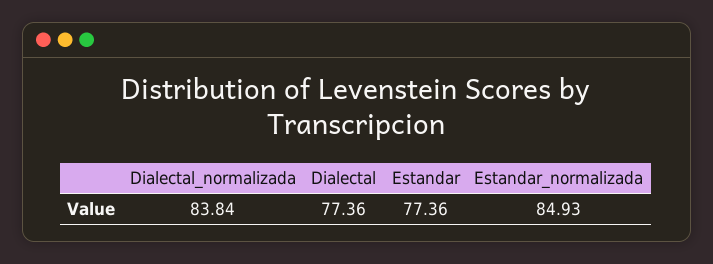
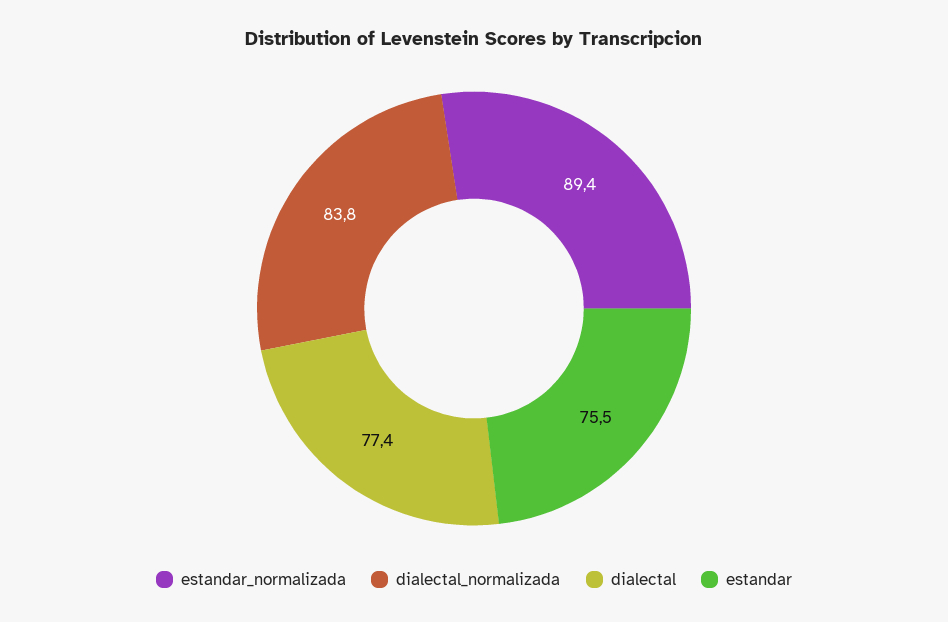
Estandar: 77.36 -> 75.5
Estandar_normalizada: 84.93 -> 89.4

